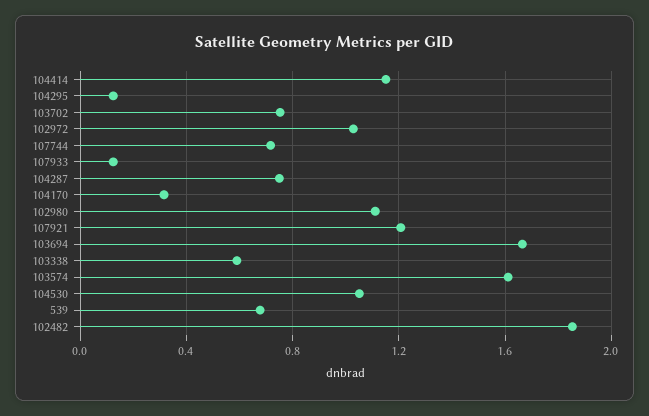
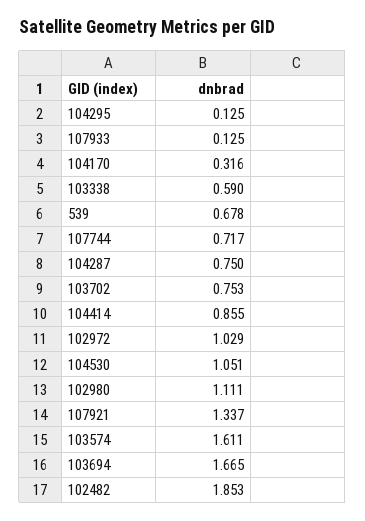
104414: 1.15 -> 0.855
107921: 1.2 -> 1.337

